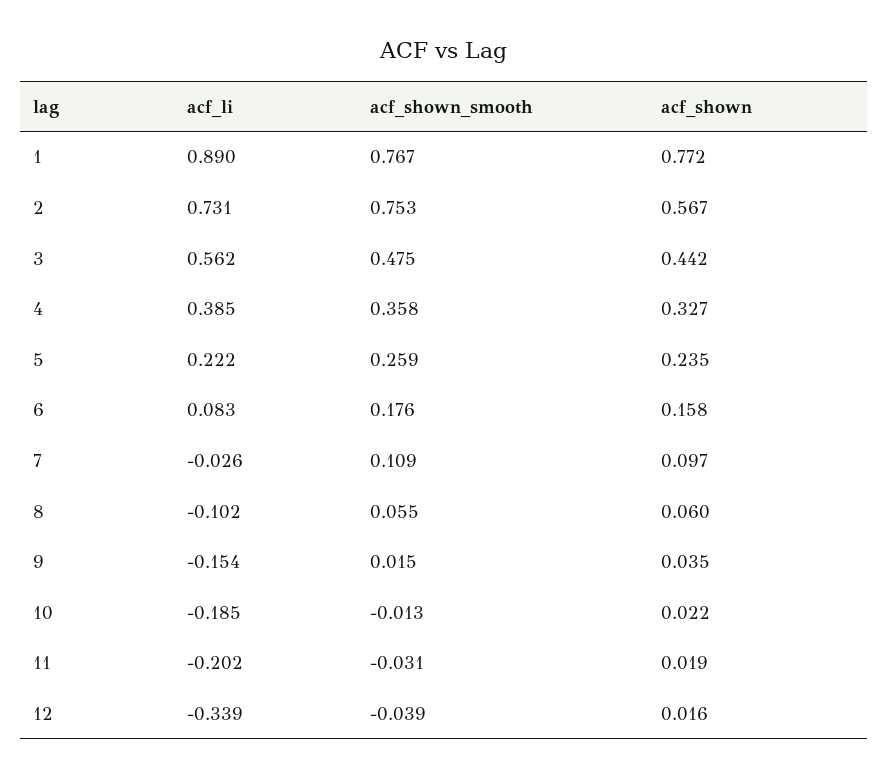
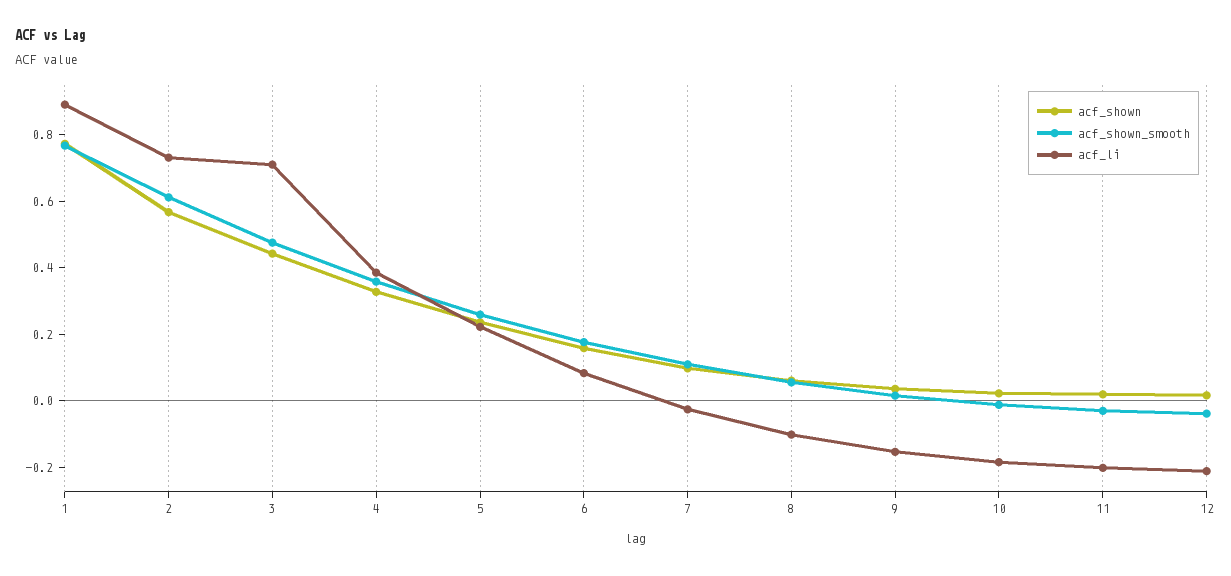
acf_shown_smooth, 2: 0.753 -> 0.6
acf_li, 3: 0.562 -> 0.7
acf_li, 12: -0.339 -> -0.2

